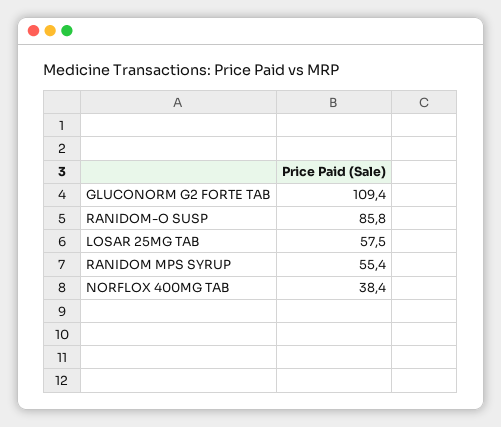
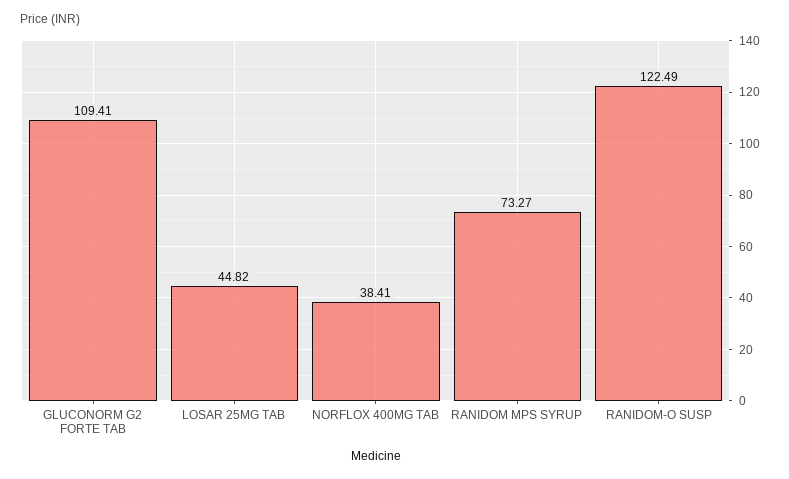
RANIDOM-O SUSP: 85.8 -> 122.49
LOSAR 25MG TAB: 57.5 -> 44.82
RANIDOM MPS SYRUP: 55.4 -> 73.27

